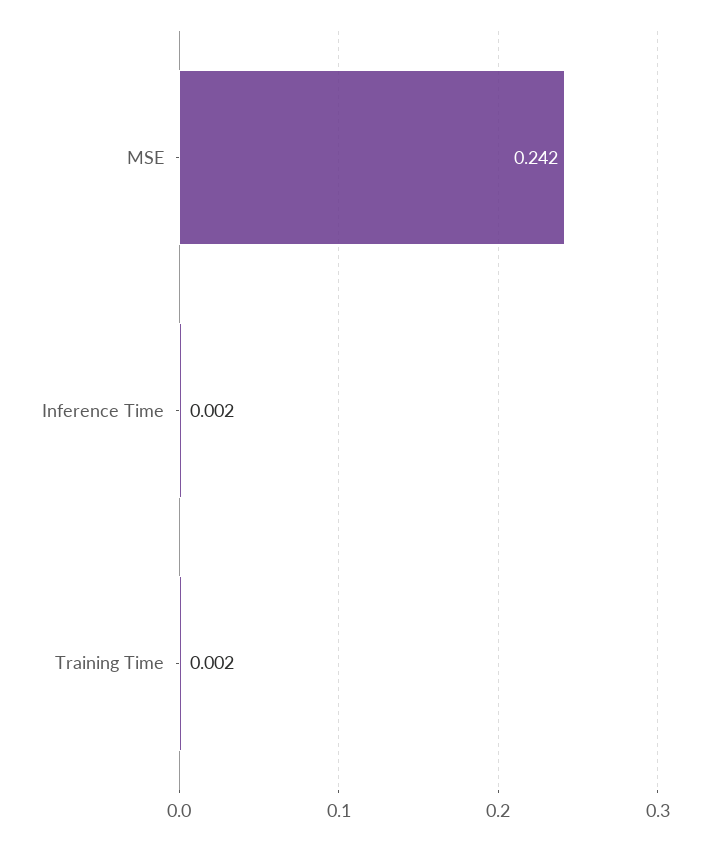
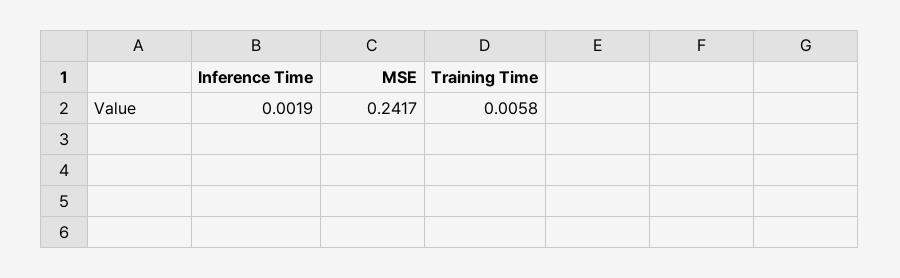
Training Time: 0.002 -> 0.0058

